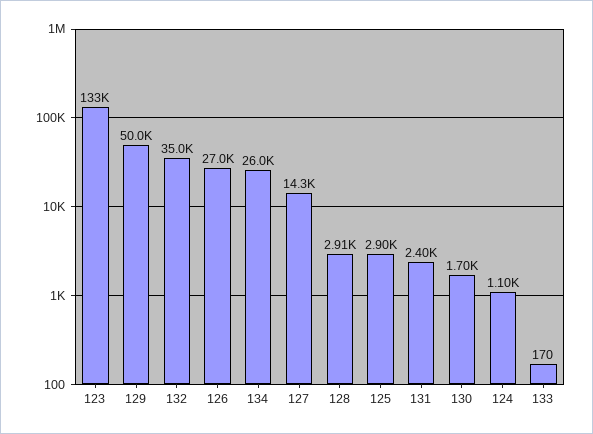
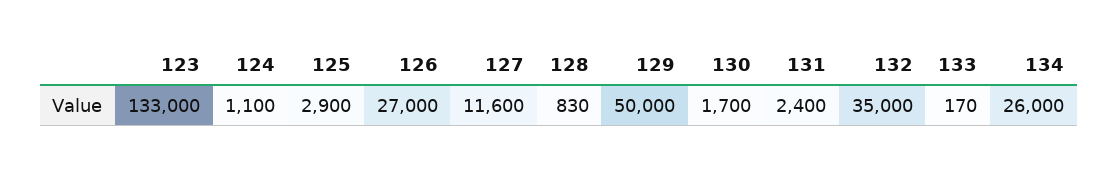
127: 14300 -> 11600
128: 2910 -> 830

